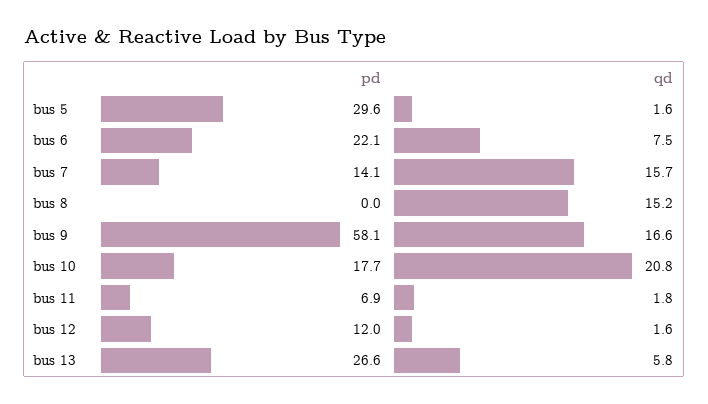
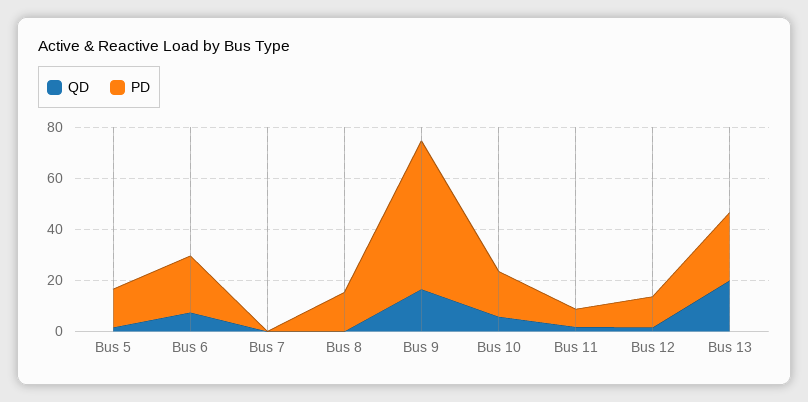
pd, bus 5: 29.6 -> 15
pd, bus 7: 14.1 -> 0
qd, bus 7: 15.7 -> 0
pd, bus 8: 0 -> 15
qd, bus 8: 15.2 -> 0
qd, bus 10: 20.8 -> 5
qd, bus 13: 5.8 -> 20

